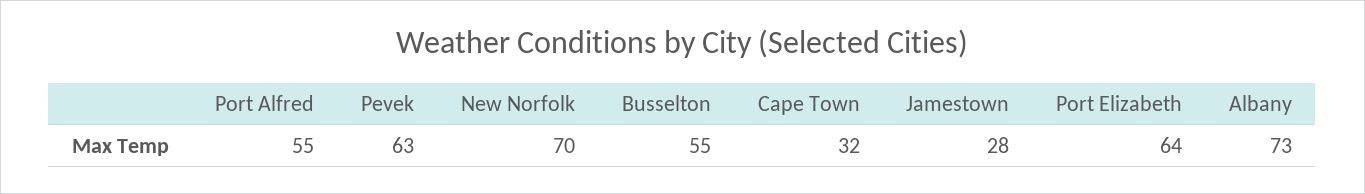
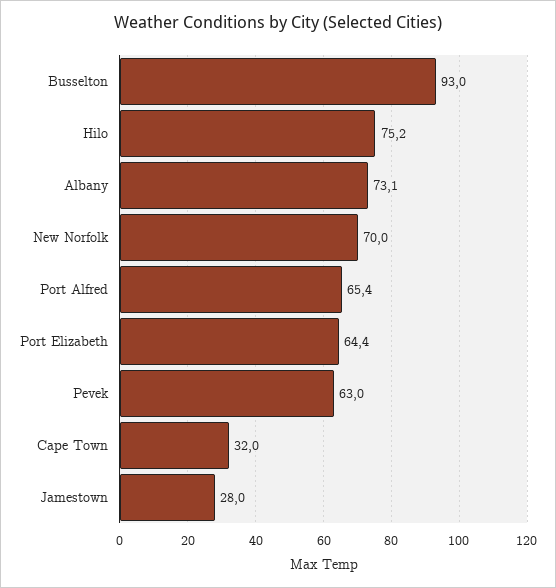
Port Alfred: 55 -> 65.4
Busselton: 55 -> 93
Hilo: none -> 75.2

